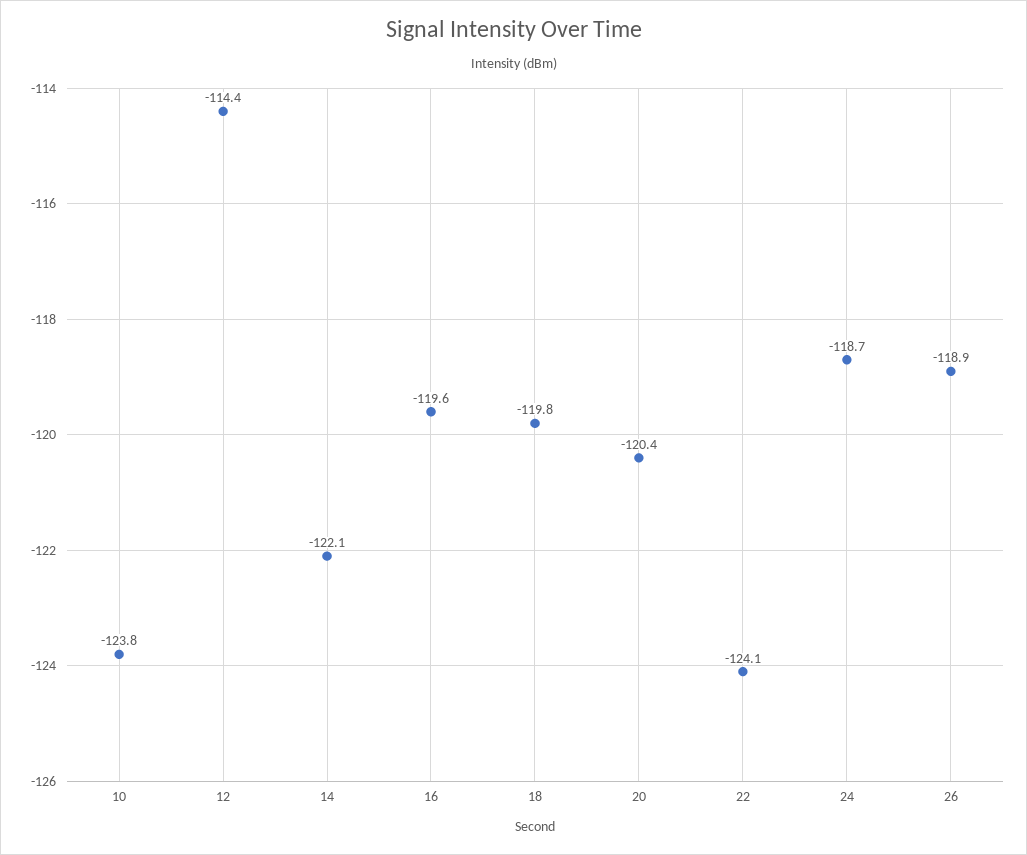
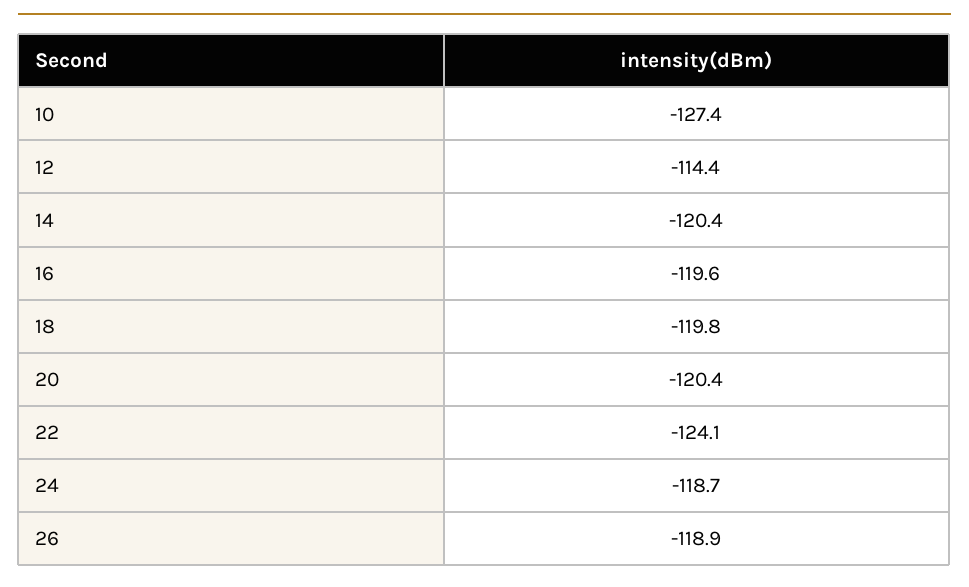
10: -123.8 -> -127.4
14: -122.1 -> -120.4

